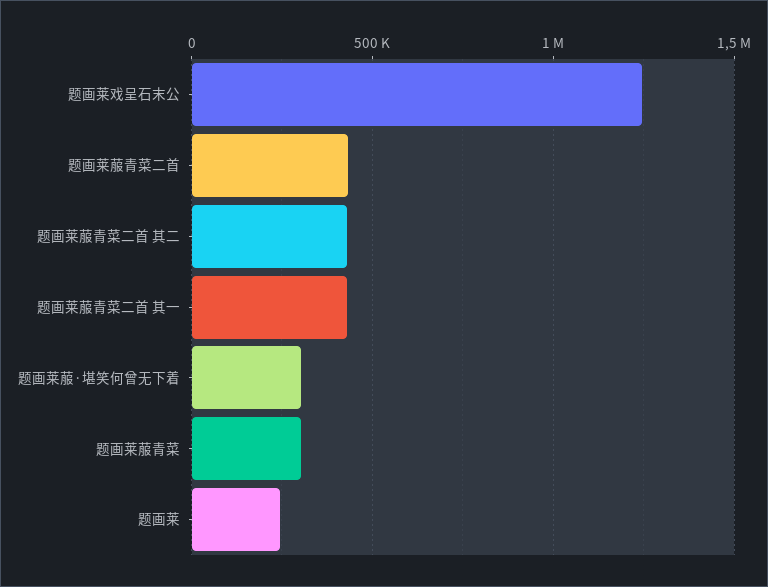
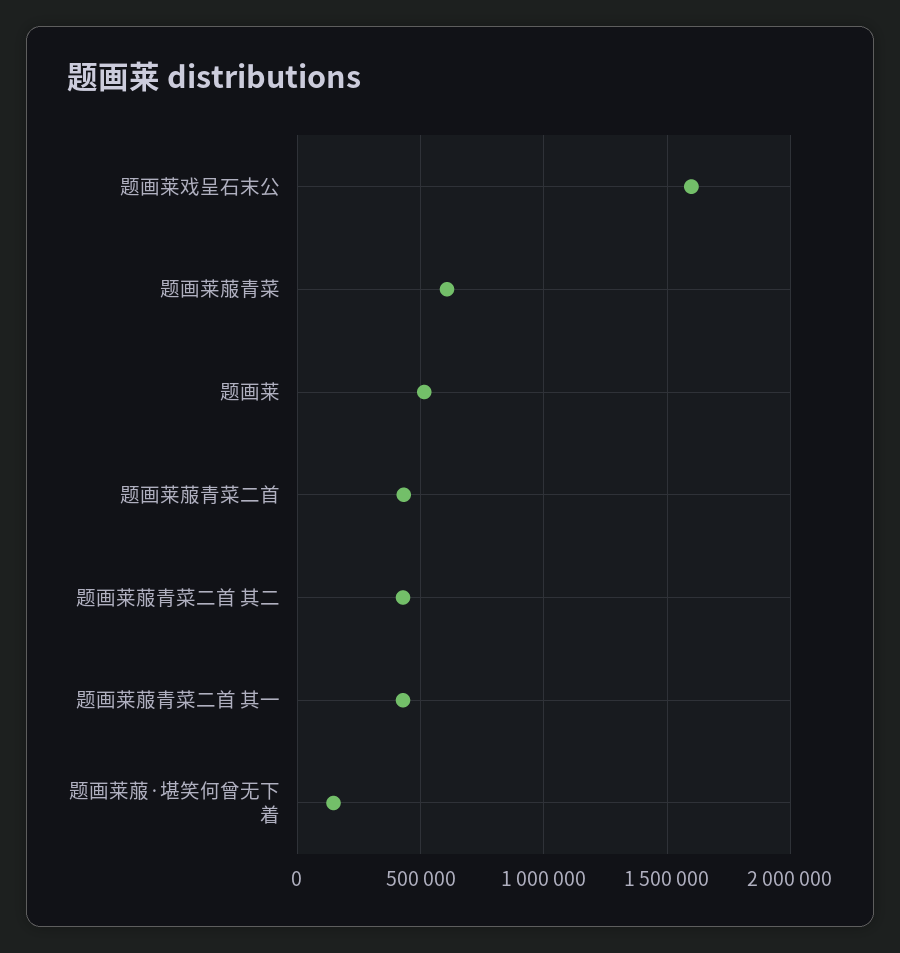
题画莱戏呈石末公: 1250000 -> 1600000
题画莱菔·堪笑何曾无下着: 300000 -> 150000
题画莱菔青菜: 300000 -> 600000
题画莱: 250000 -> 500000

